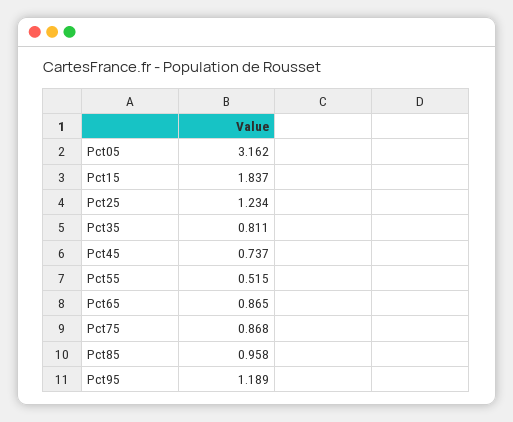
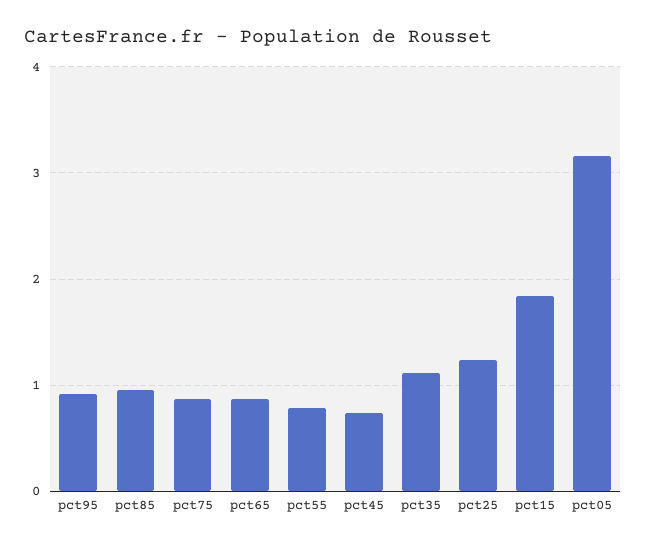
Pct35: 0.811 -> 1.1
Pct55: 0.515 -> 0.8
Pct95: 1.189 -> 0.9

